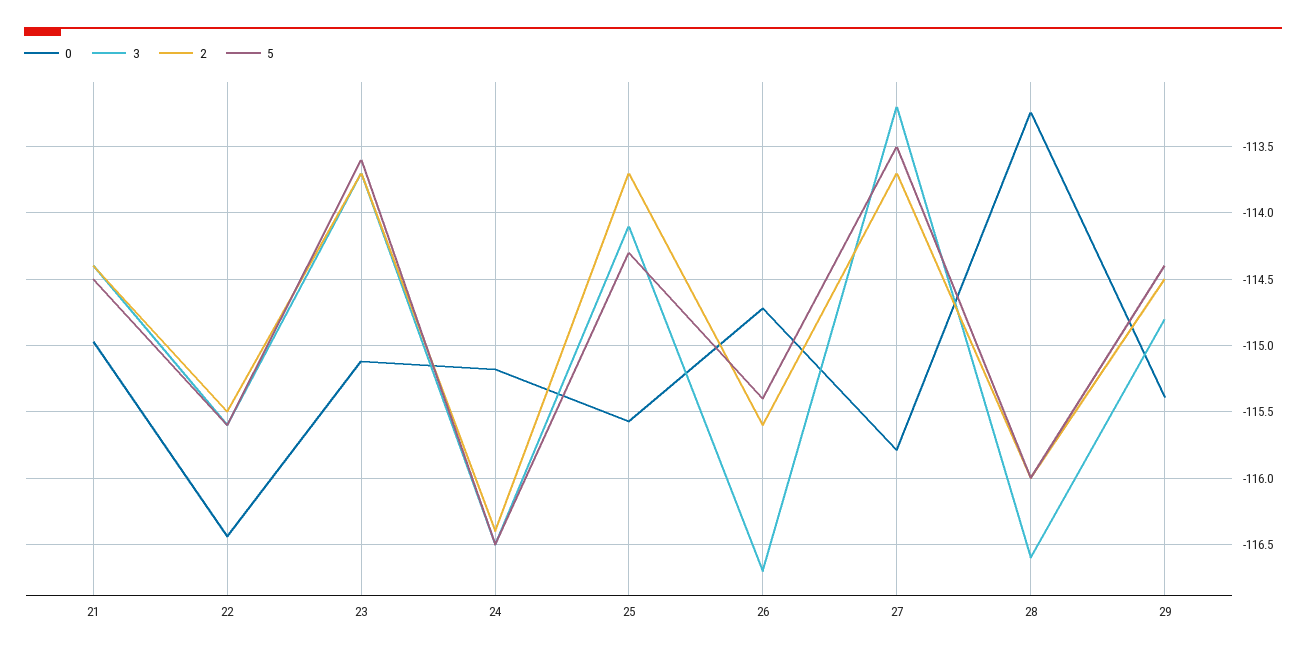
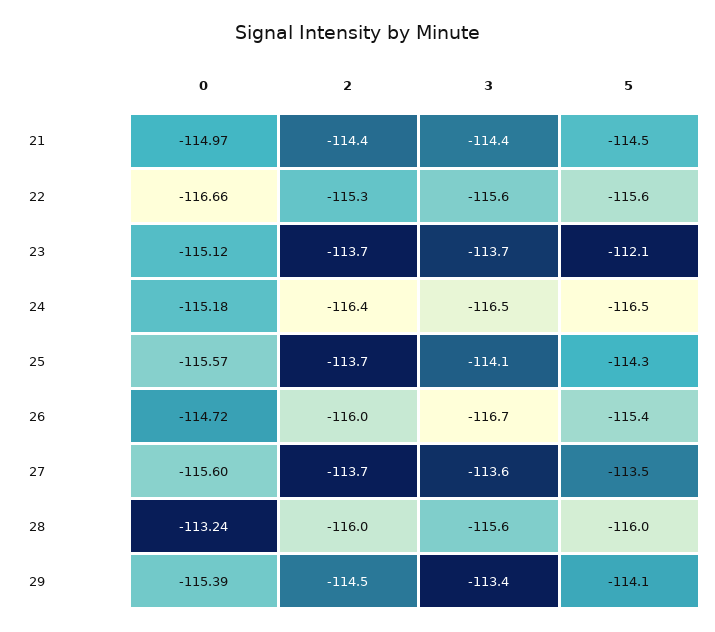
0, 22: -116.45 -> -116.66
2, 22: -115.5 -> -115.3
5, 23: -113.6 -> -112.1
2, 26: -115.6 -> -116
0, 27: -115.8 -> -115.6
3, 27: -113.2 -> -113.6
3, 28: -116.6 -> -115.6
3, 29: -114.8 -> -113.4
5, 29: -114.4 -> -114.1

